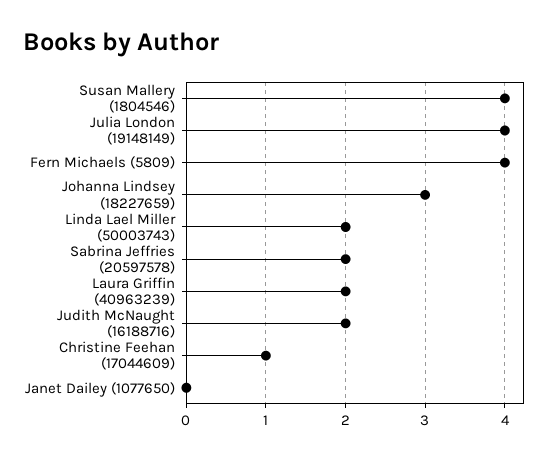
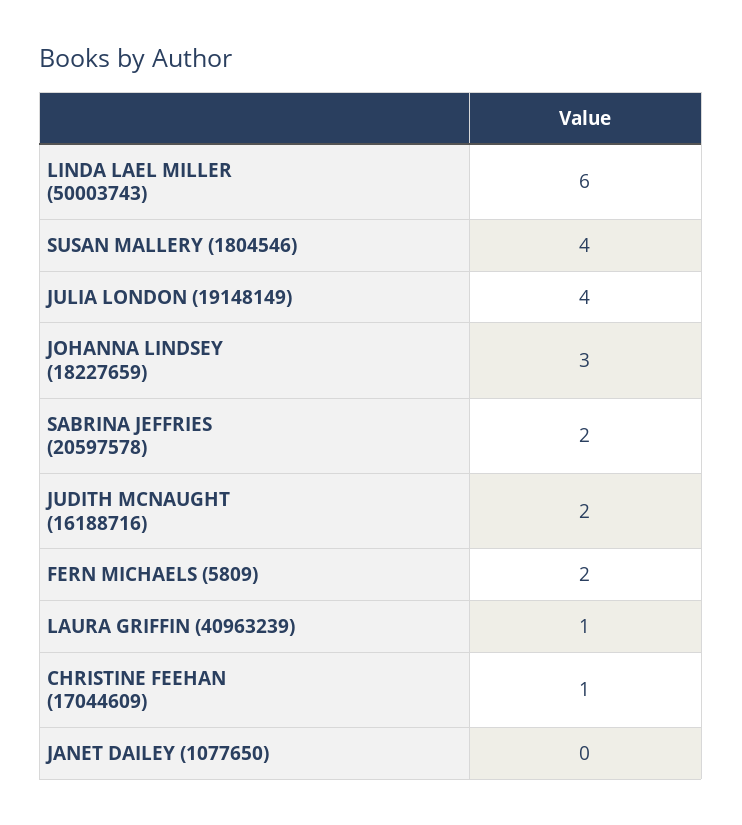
Fern Michaels (5809): 4 -> 2
Linda Lael Miller (50003743): 2 -> 6
Laura Griffin (40963239): 2 -> 1

